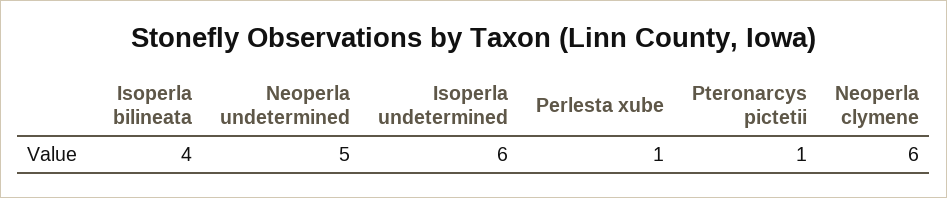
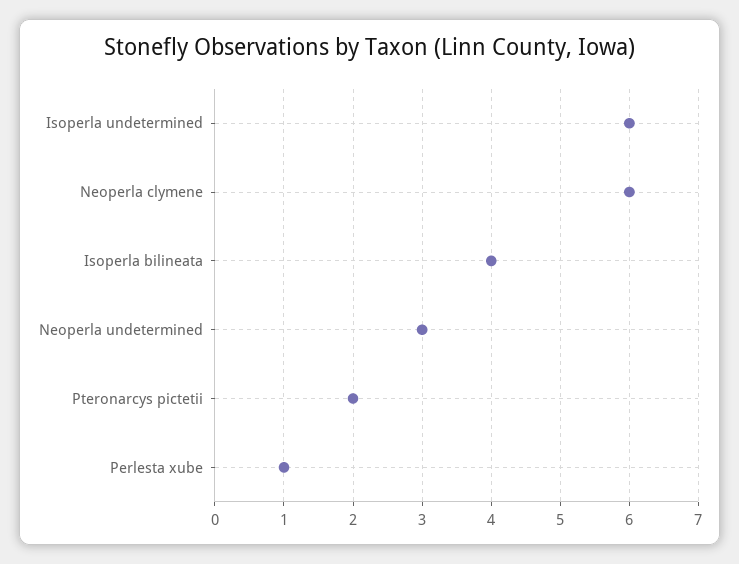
Neoperla undetermined: 5 -> 3
Pteronarcys pictetii: 1 -> 2

